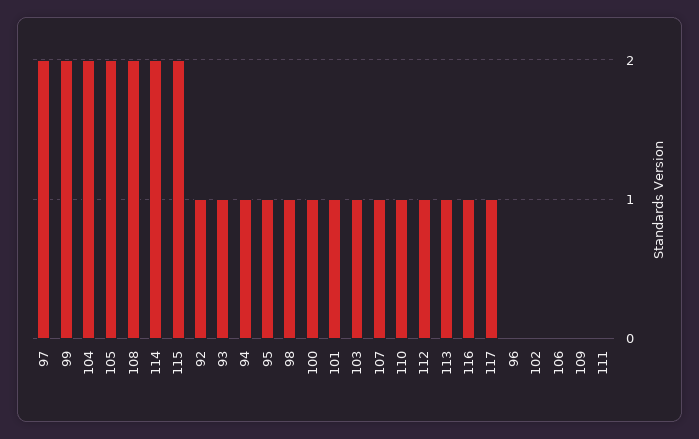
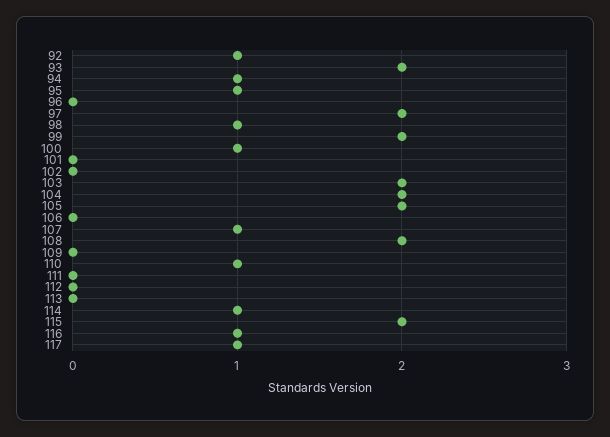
114: 2 -> 1
93: 1 -> 2
101: 1 -> 0
103: 1 -> 2
112: 1 -> 0
113: 1 -> 0

